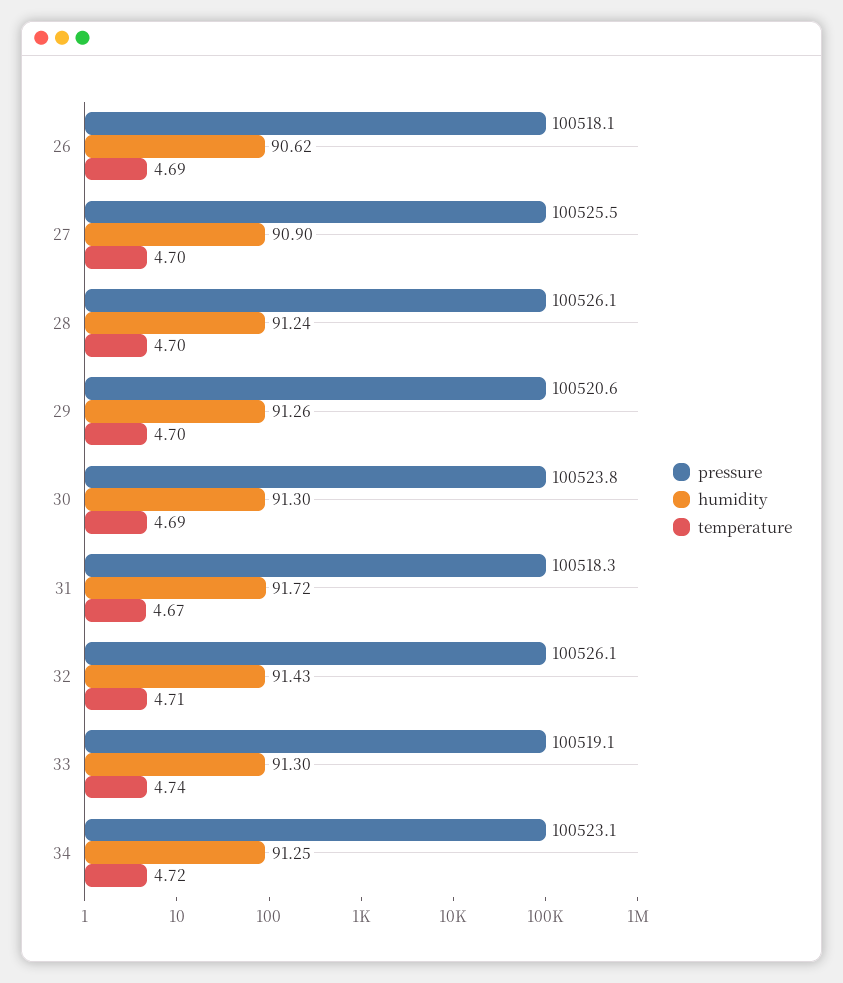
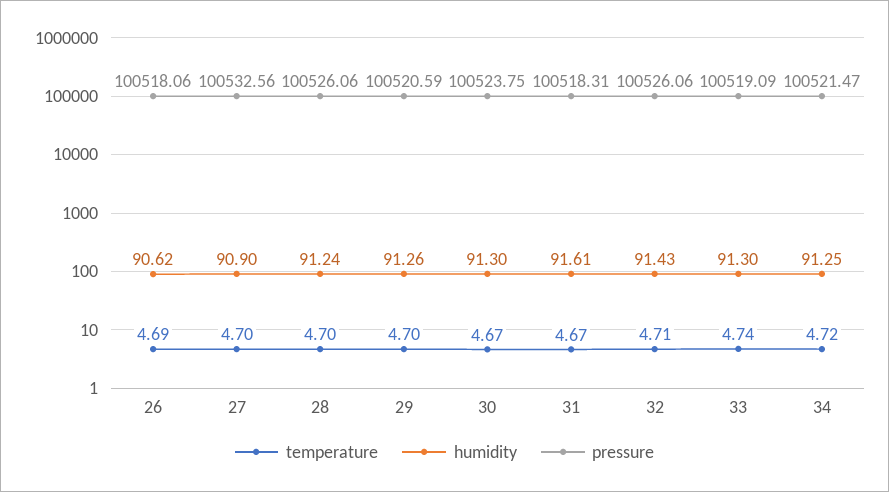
pressure, 27: 100525.5 -> 100532.56
temperature, 30: 4.69 -> 4.67
humidity, 31: 91.72 -> 91.61
pressure, 34: 100523.1 -> 100521.47

